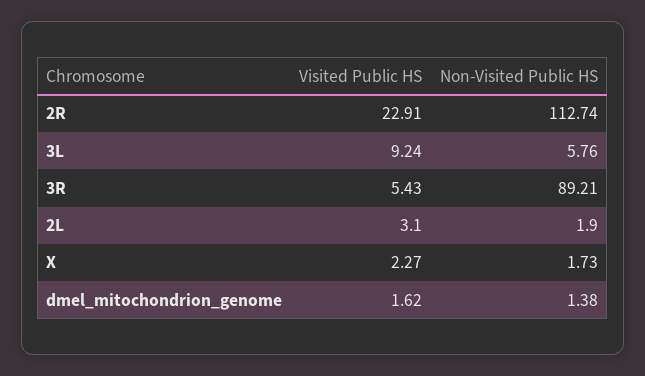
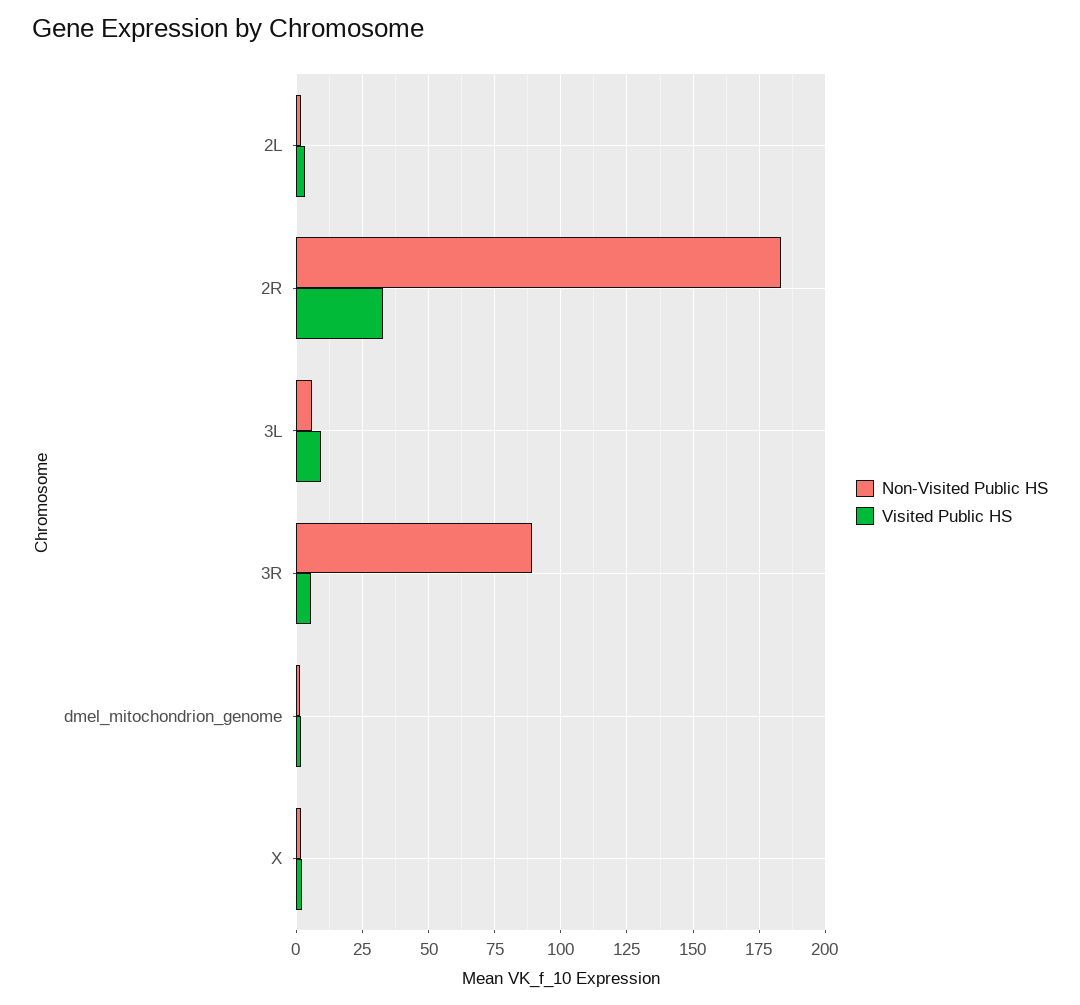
Visited Public HS, 2R: 22.91 -> 32.5
Non-Visited Public HS, 2R: 112.74 -> 182.5

